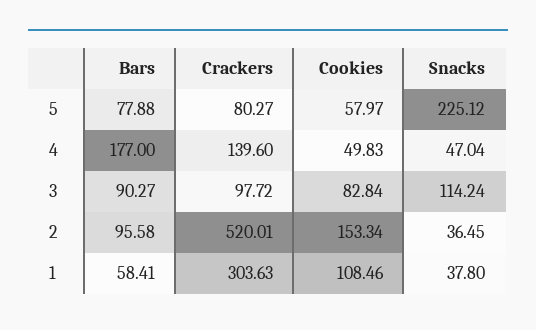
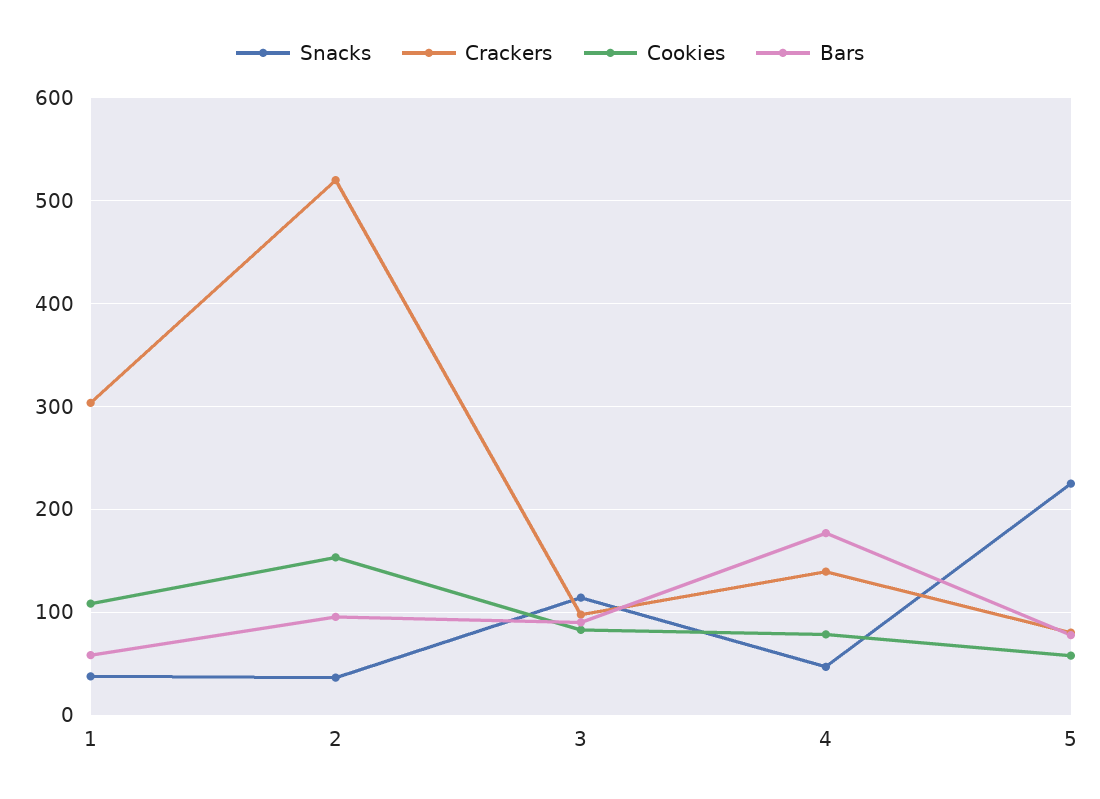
Cookies, 4: 49.83 -> 80

